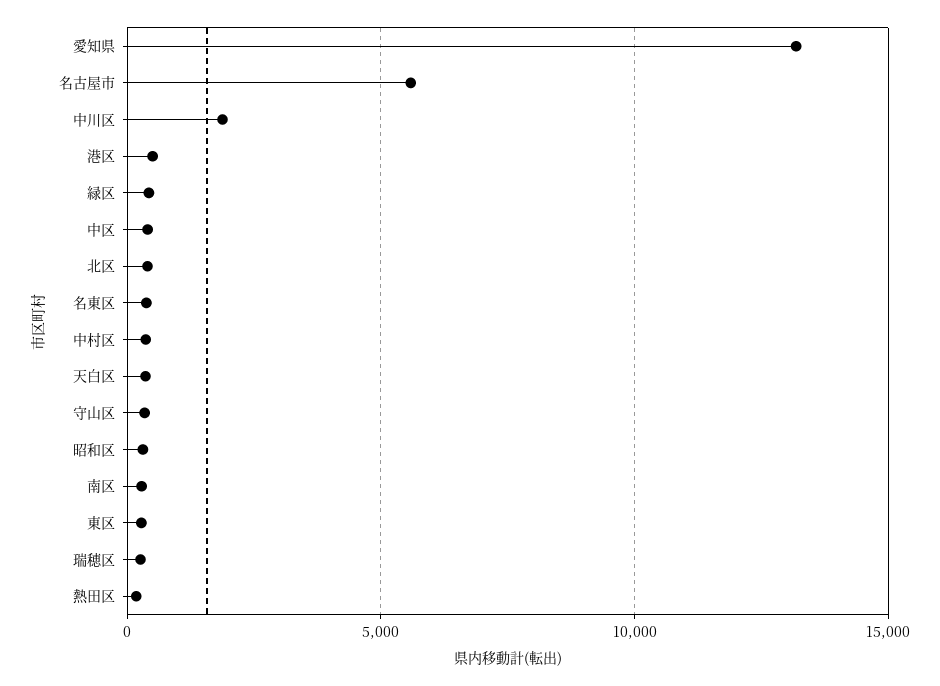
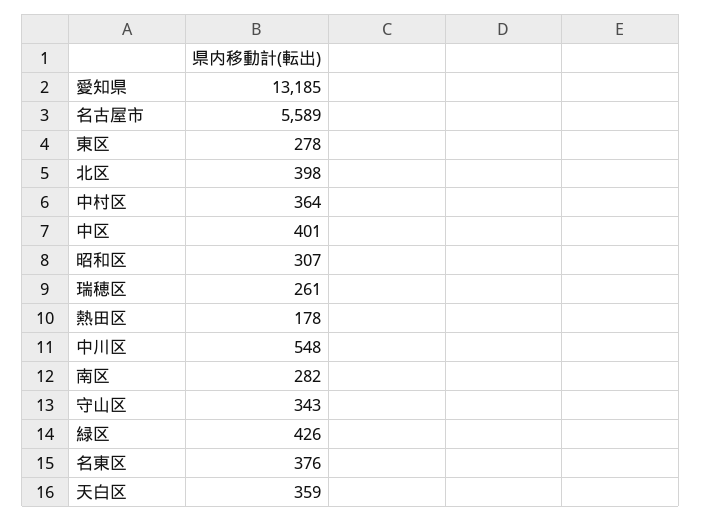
中川区: 2000 -> 548
港区: 500 -> none

